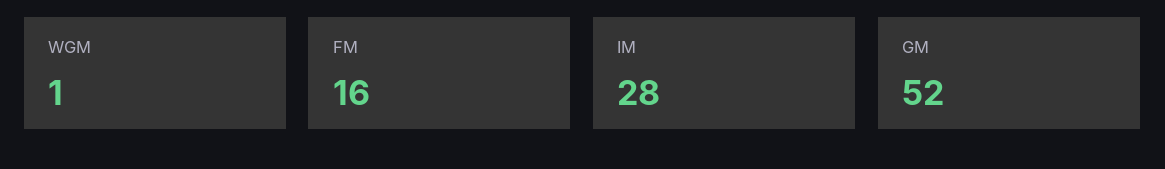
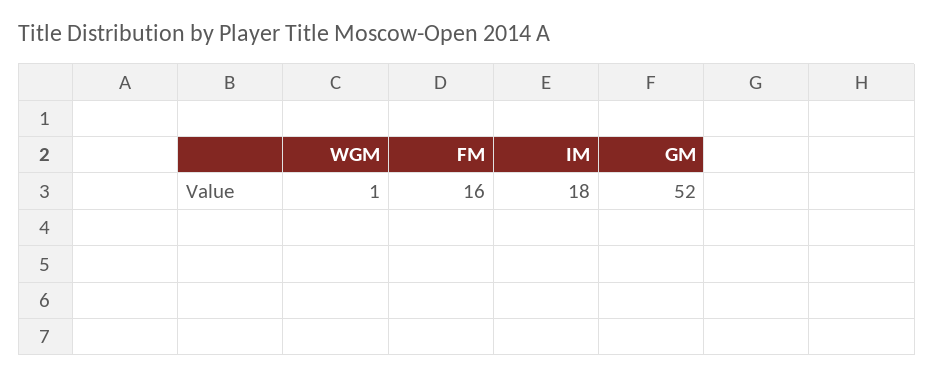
IM: 28 -> 18

